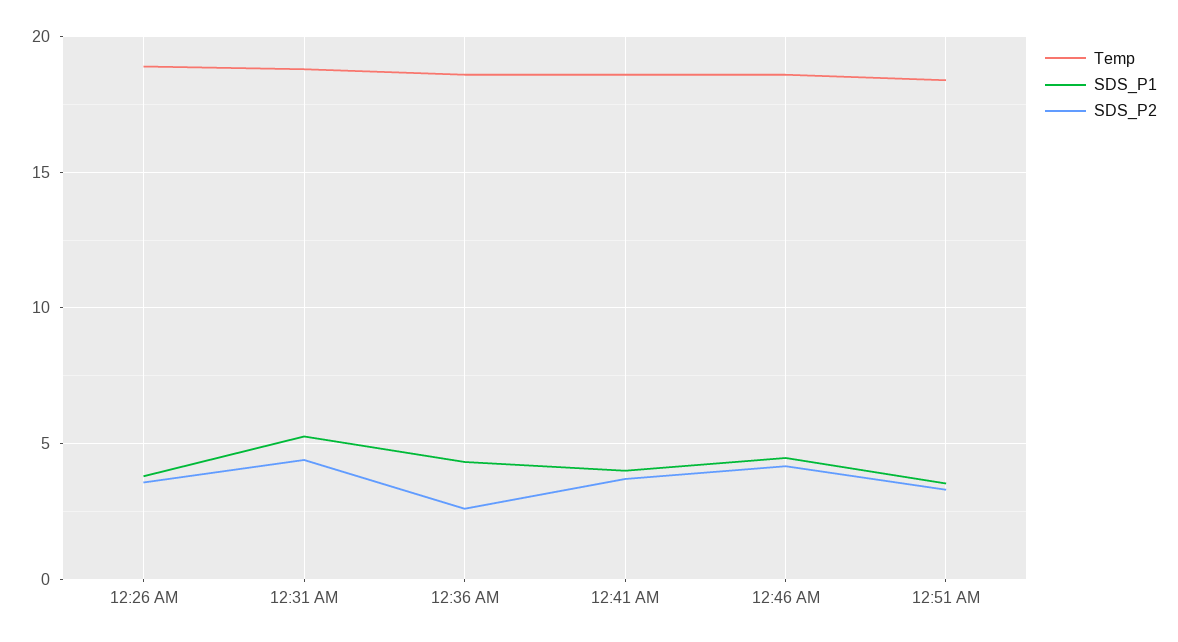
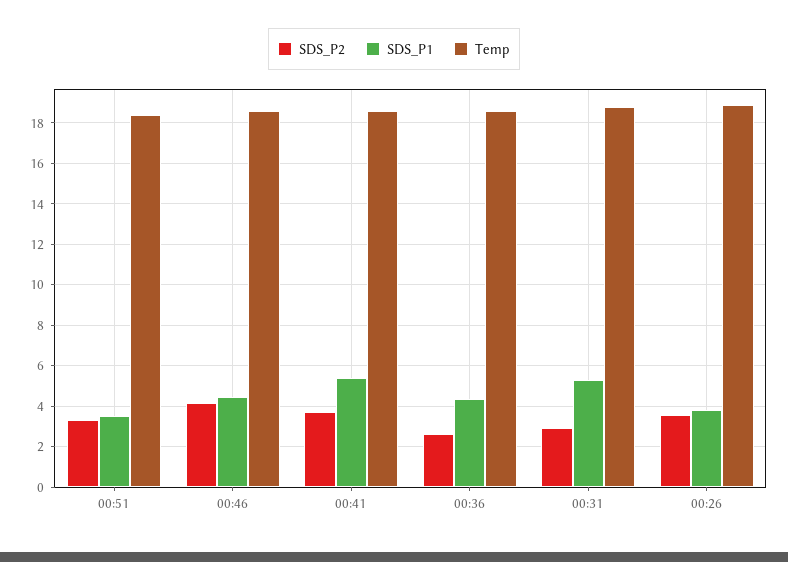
SDS_P2, 12:31 AM: 4.5 -> 3
SDS_P1, 12:41 AM: 4 -> 5.5

